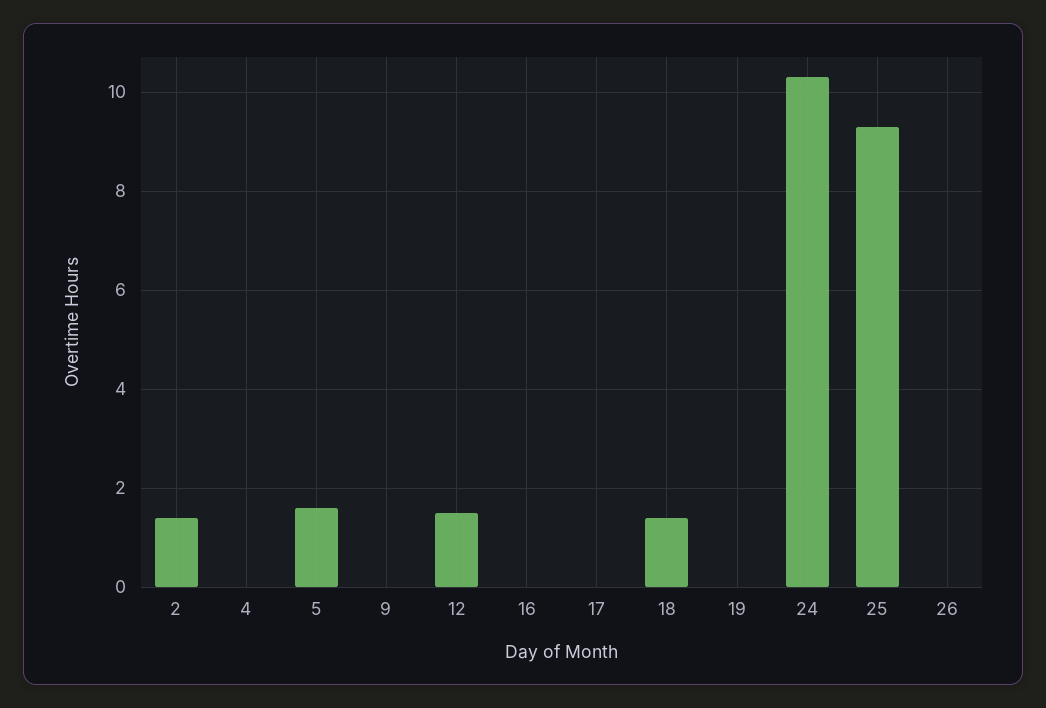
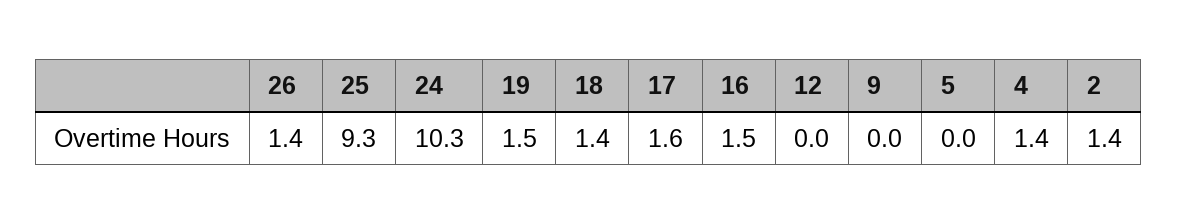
4: 0 -> 1.4
5: 1.5 -> 0
12: 1.5 -> 0
16: 0 -> 1.5
17: 0 -> 1.6
19: 0 -> 1.5
26: 0 -> 1.4

